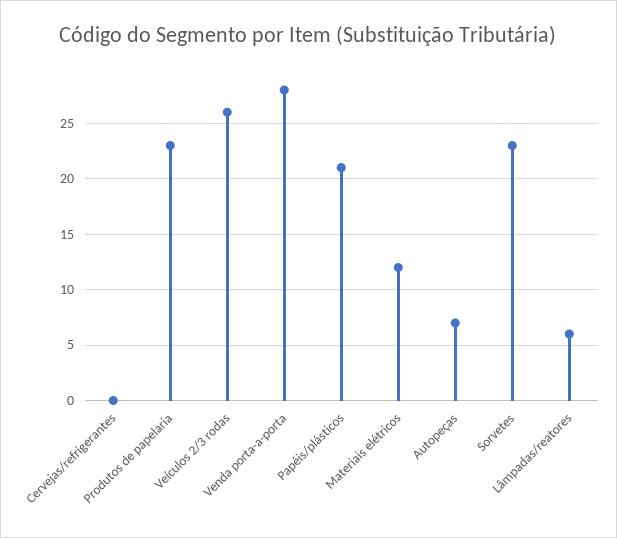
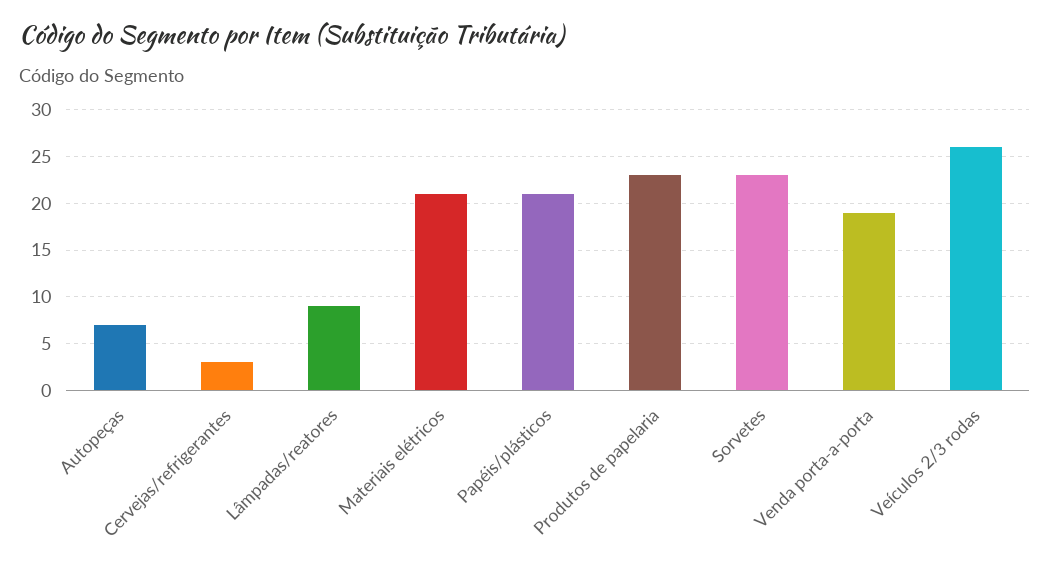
Cervejas/refrigerantes: 0 -> 3
Venda porta-a-porta: 28 -> 19
Materiais elétricos: 12 -> 21
Lâmpadas/reatores: 6 -> 9

